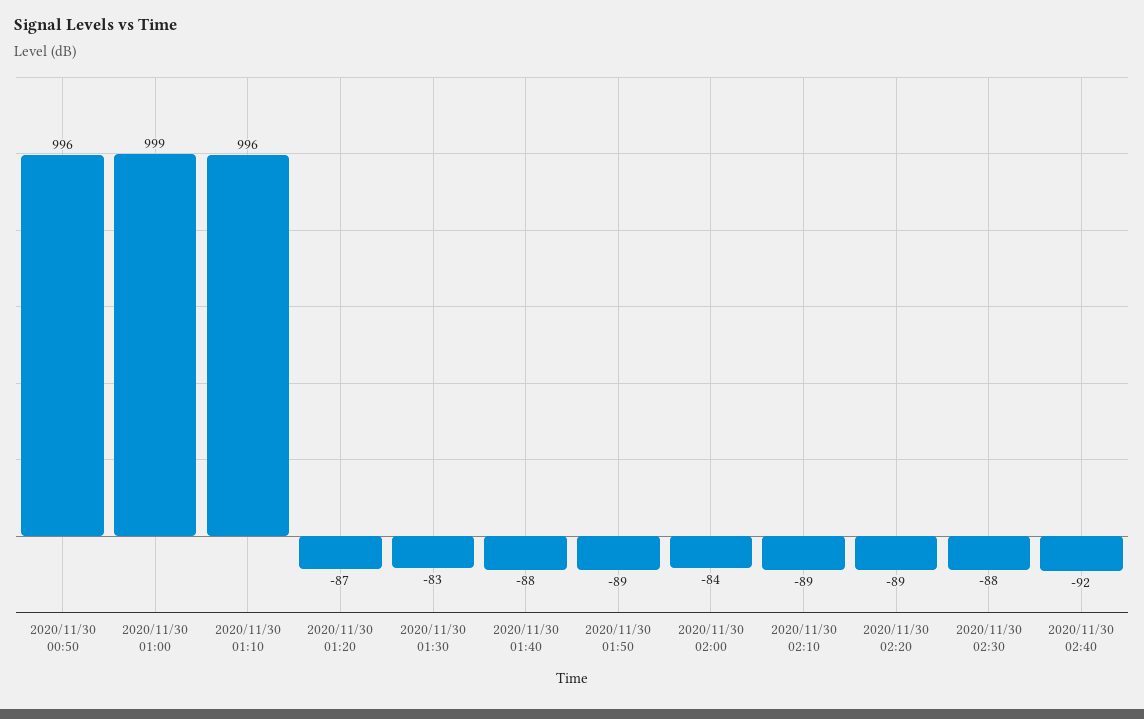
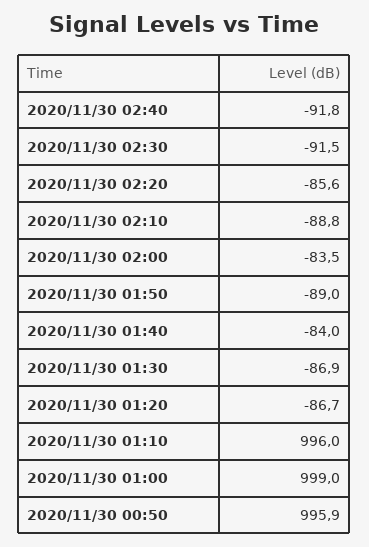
2020/11/30 01:30: -83 -> -86.9
2020/11/30 01:40: -88 -> -84
2020/11/30 02:20: -89 -> -85.6
2020/11/30 02:30: -88 -> -91.5

